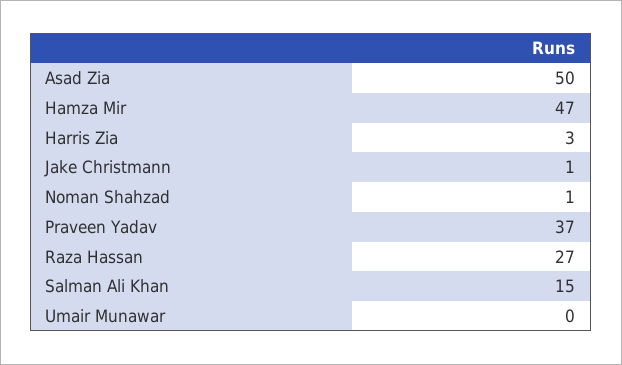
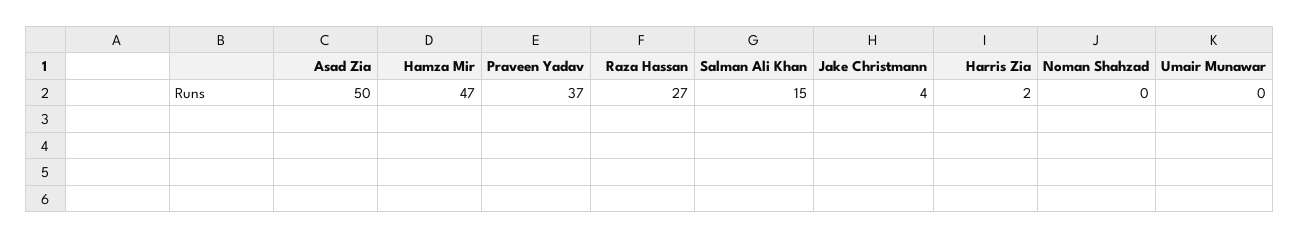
Harris Zia: 3 -> 2
Jake Christmann: 1 -> 4
Noman Shahzad: 1 -> 0

